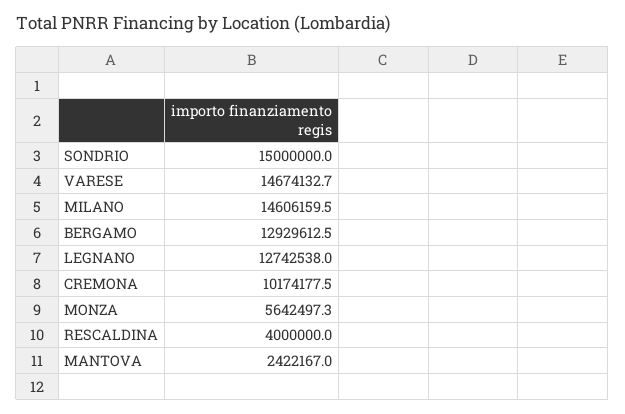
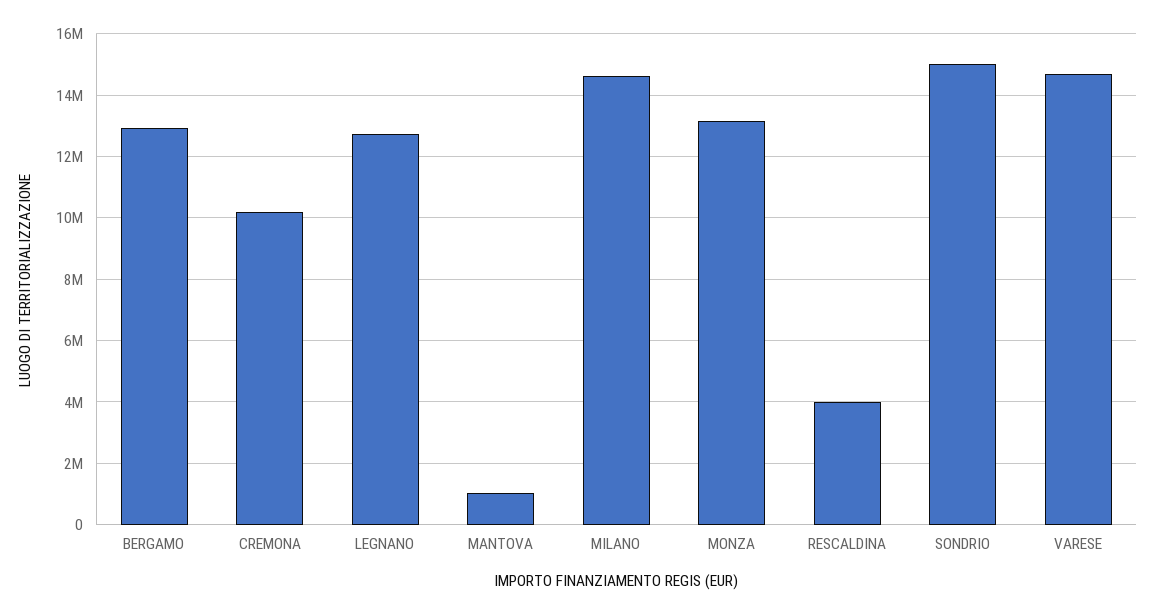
MONZA: 5642497.3 -> 13200000
MANTOVA: 2422167 -> 1000000

